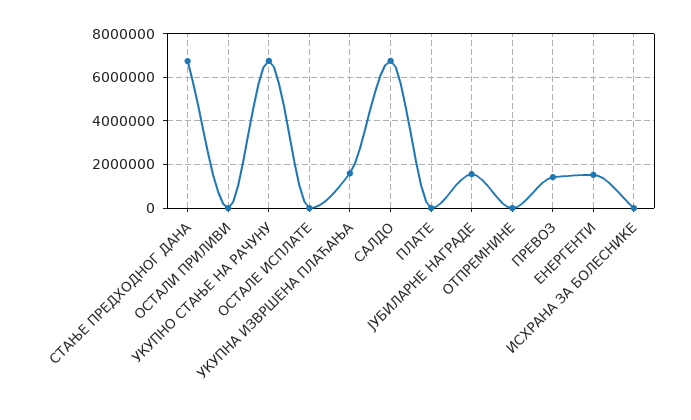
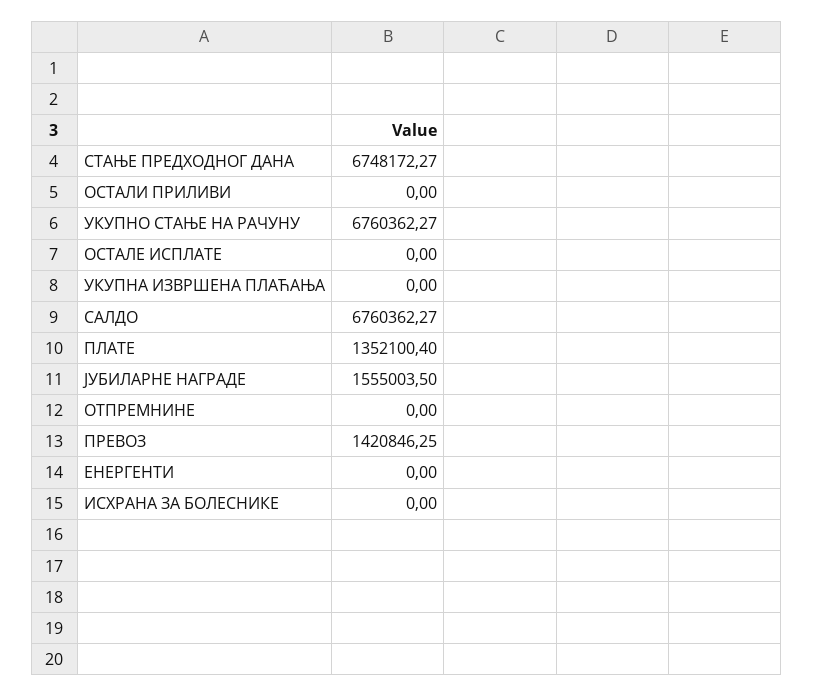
УКУПНА ИЗВРШЕНА ПЛАЋАЊА: 1500000 -> 0
ПЛАТЕ: 0 -> 1352100.4
ЕНЕРГЕНТИ: 1500000 -> 0

